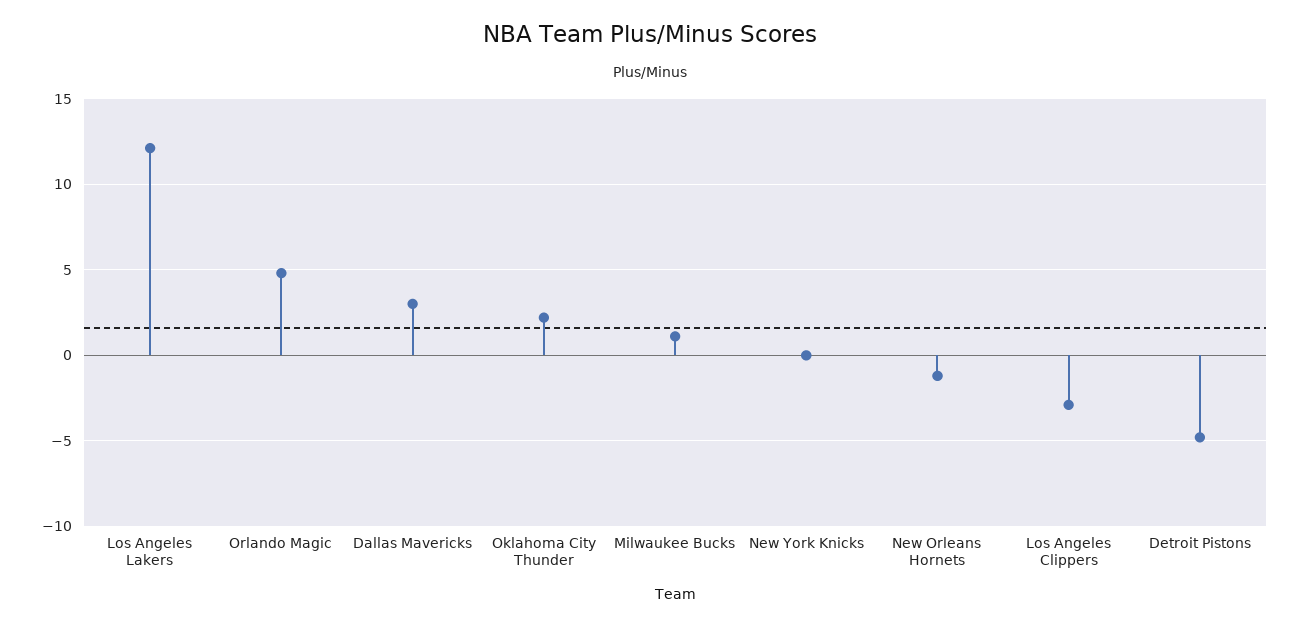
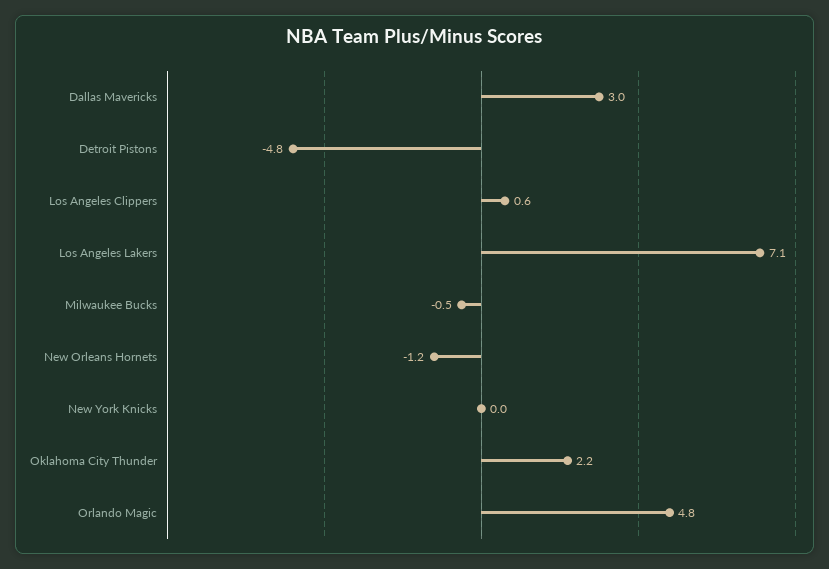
Los Angeles Lakers: 12 -> 7.1
Milwaukee Bucks: 1 -> -0.5
Los Angeles Clippers: -3 -> 0.6

